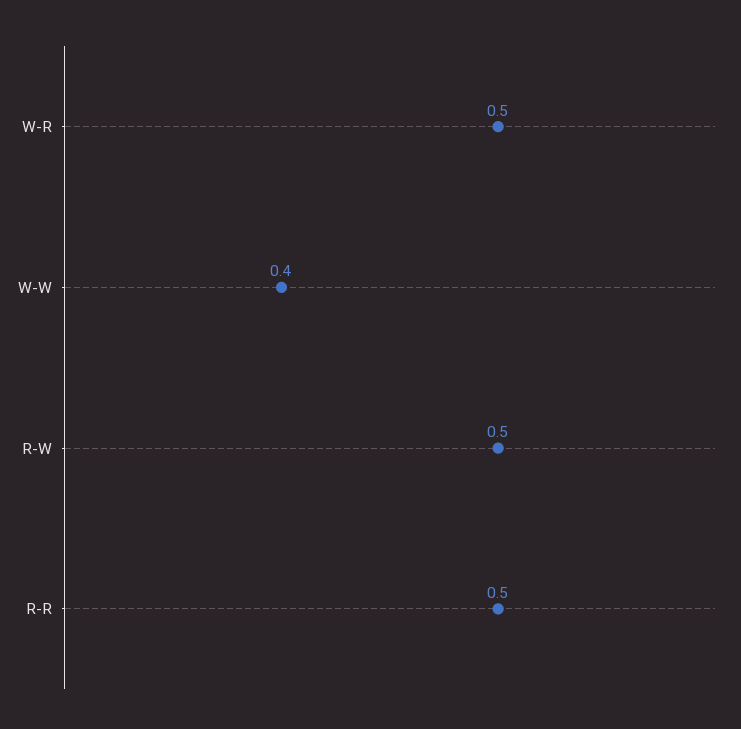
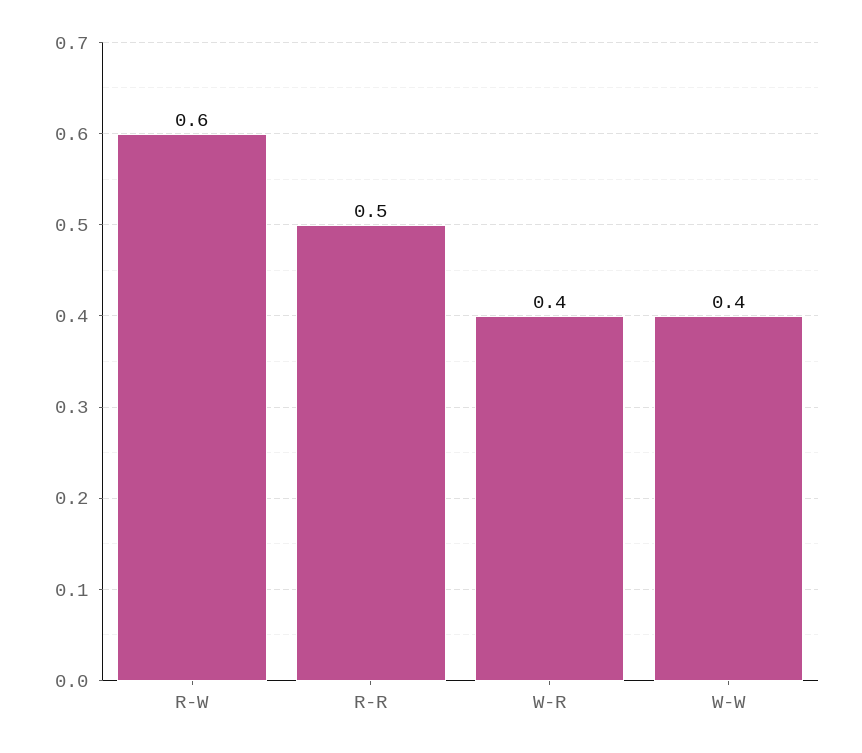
W-R: 0.5 -> 0.4
R-W: 0.5 -> 0.6

